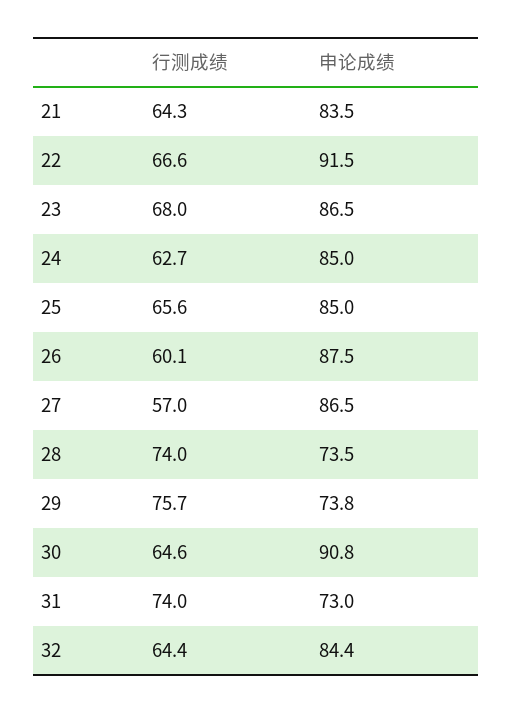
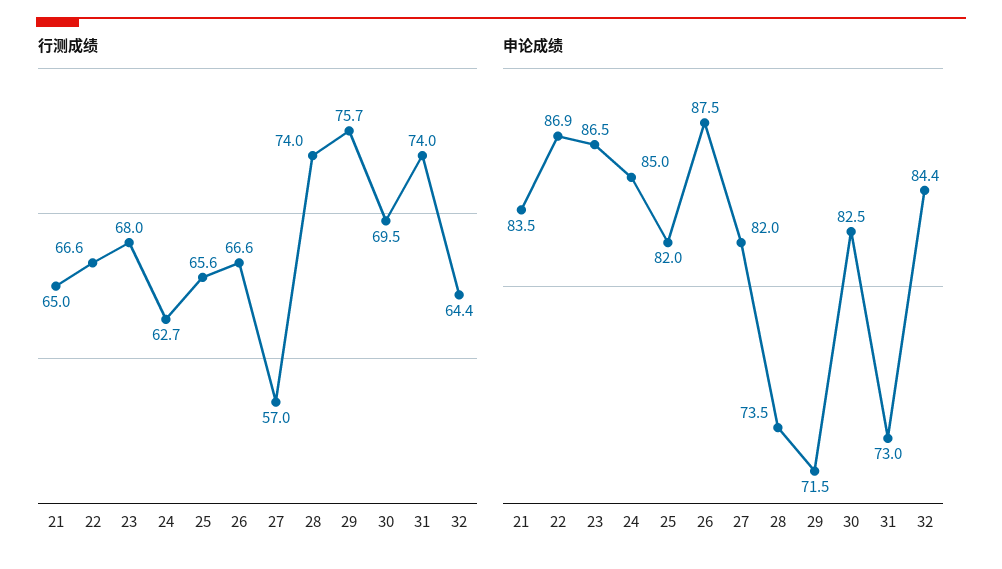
行测成绩, 21: 64.3 -> 65
申论成绩, 22: 91.5 -> 86.9
申论成绩, 25: 85 -> 82
行测成绩, 26: 60.1 -> 66.6
申论成绩, 27: 86.5 -> 82
申论成绩, 29: 73.8 -> 71.5
行测成绩, 30: 64.6 -> 69.5
申论成绩, 30: 90.8 -> 82.5

